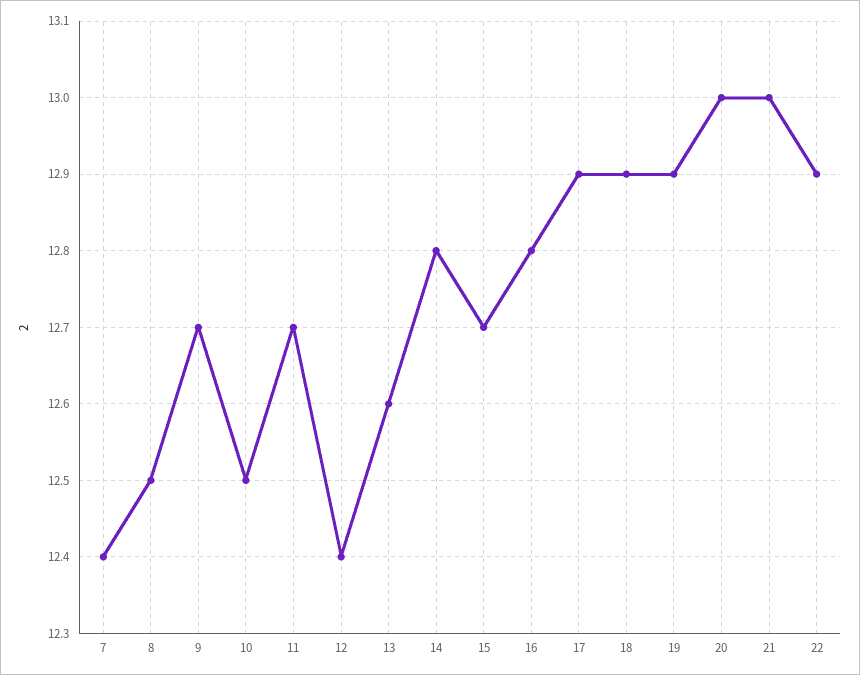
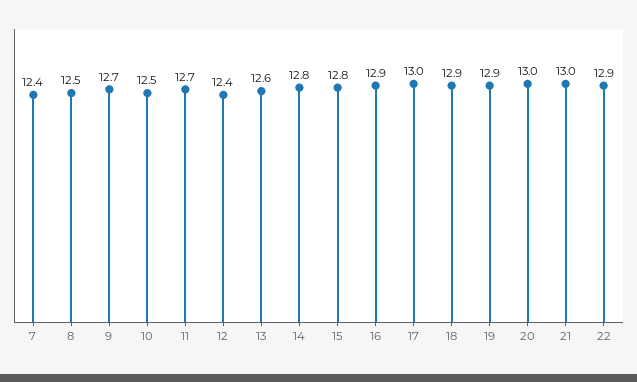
15: 12.7 -> 12.8
16: 12.8 -> 12.9
17: 12.9 -> 13

